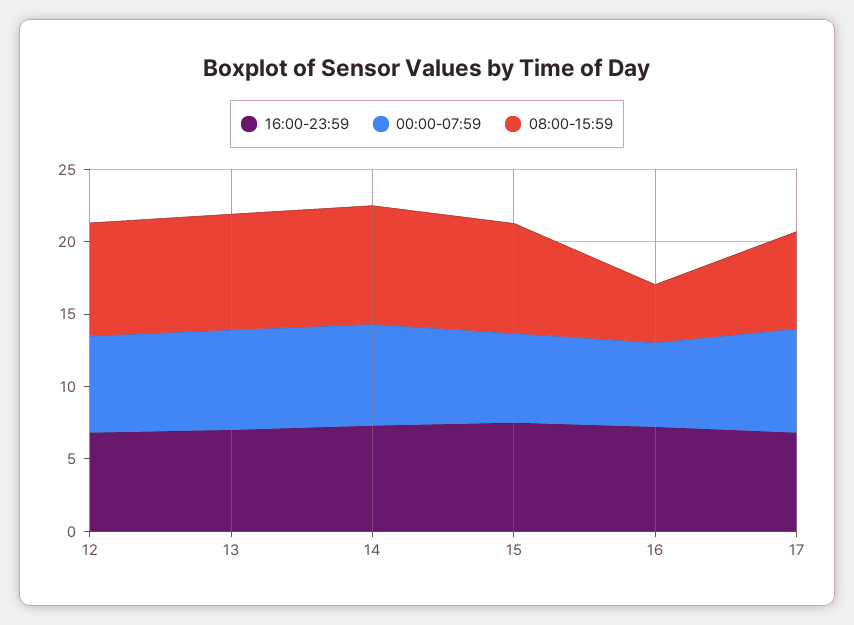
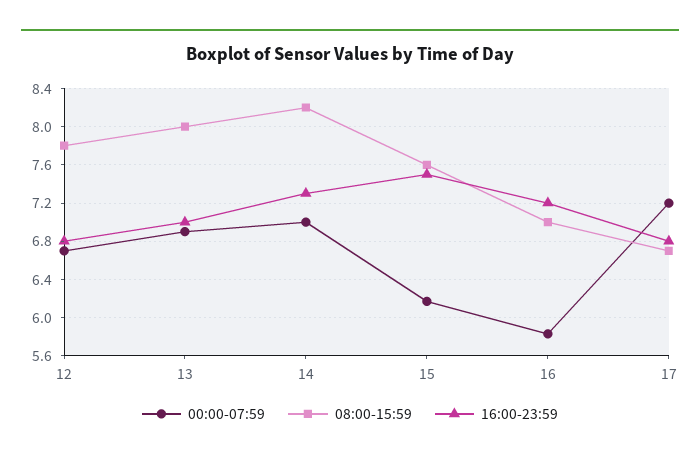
08:00-15:59, 16: 4 -> 7

